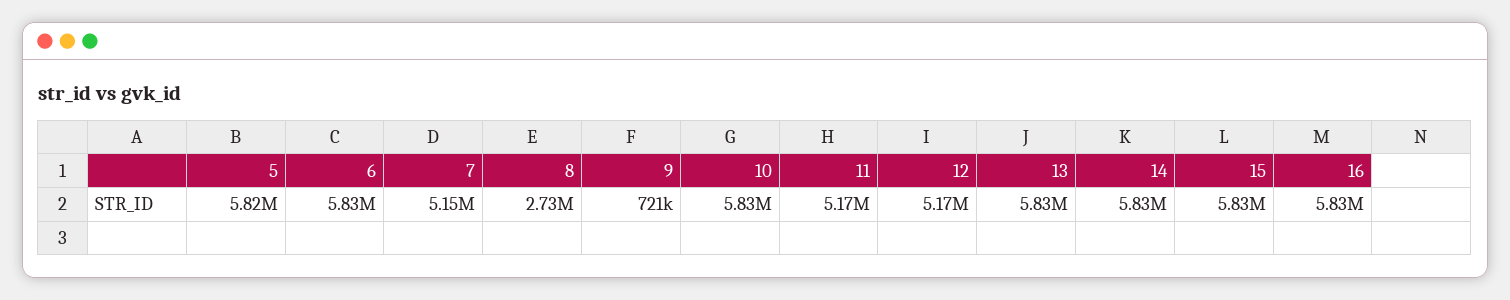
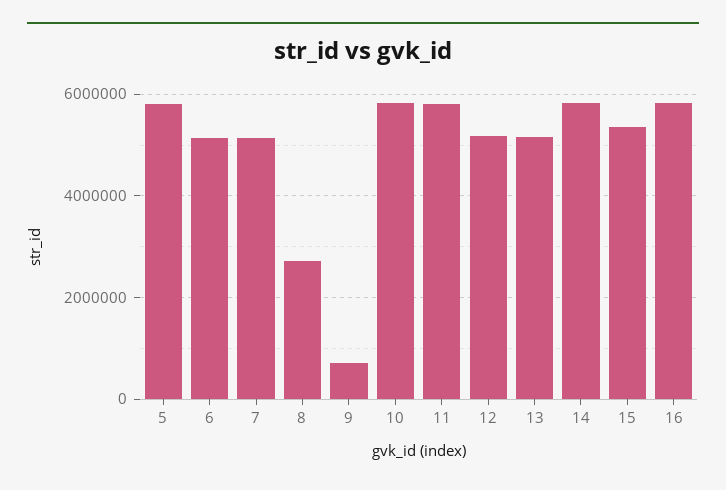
6: 5830000 -> 5200000
11: 5170000 -> 5800000
13: 5830000 -> 5200000
15: 5830000 -> 5400000

